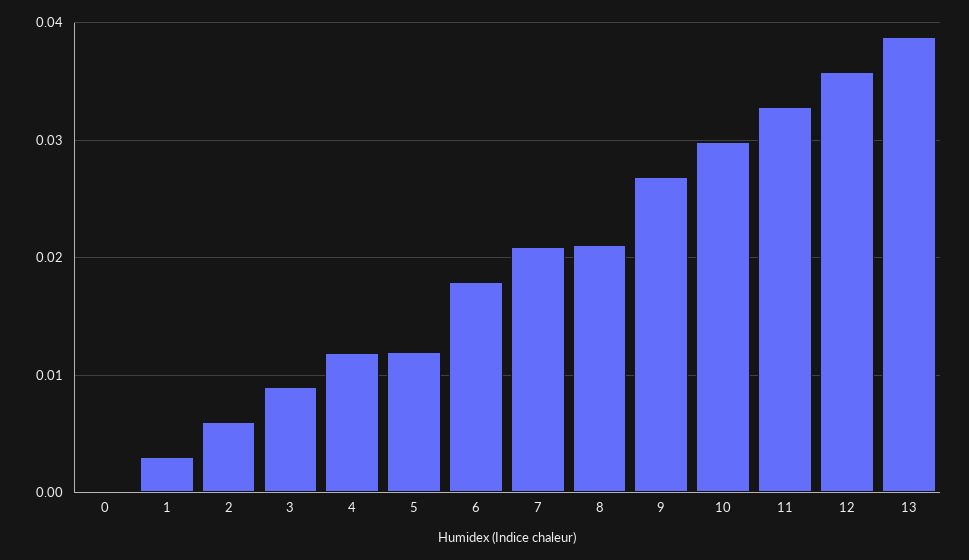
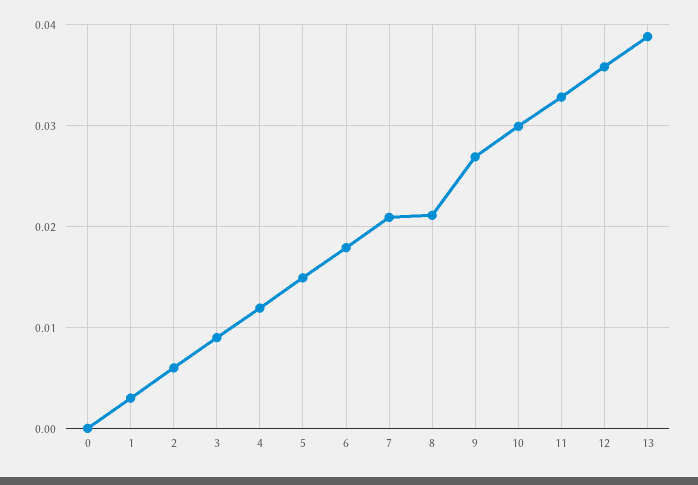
5: 0.012 -> 0.015

